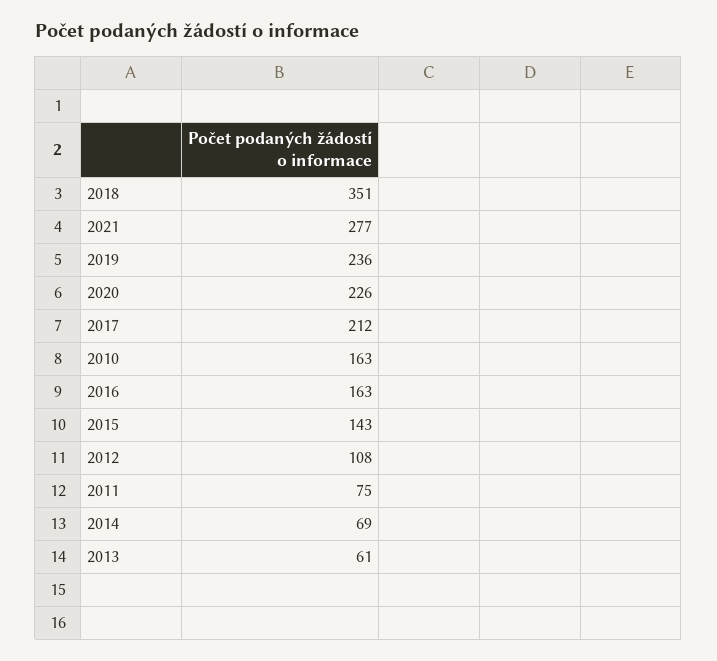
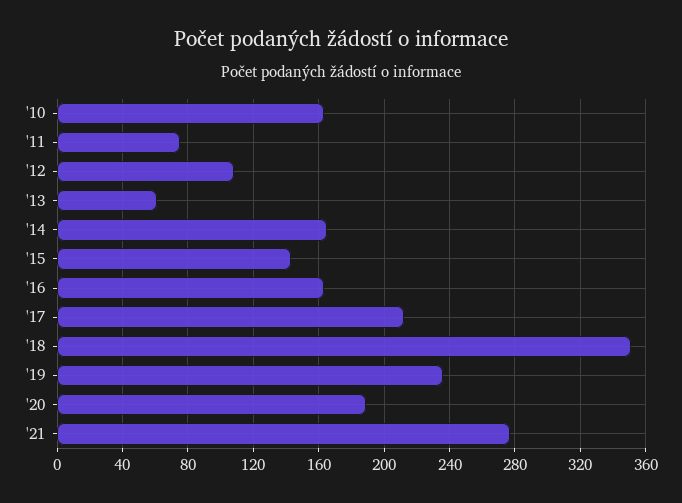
2020: 226 -> 190
2014: 69 -> 165

